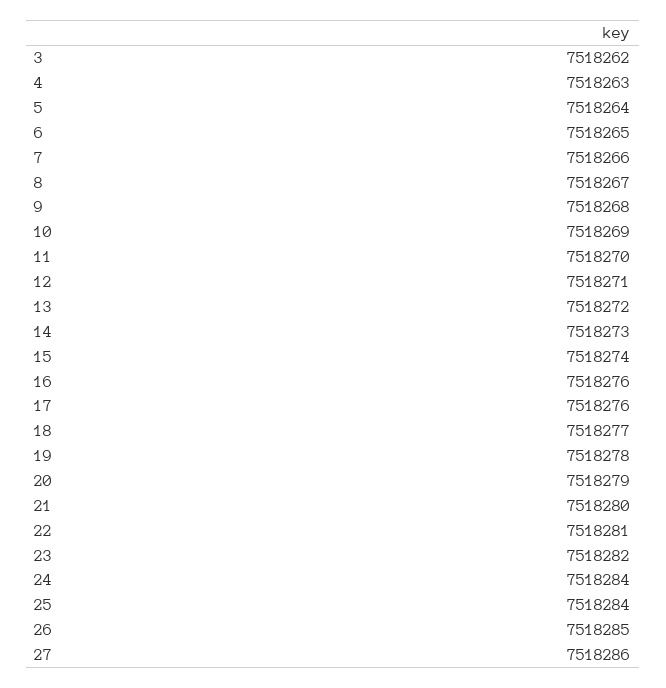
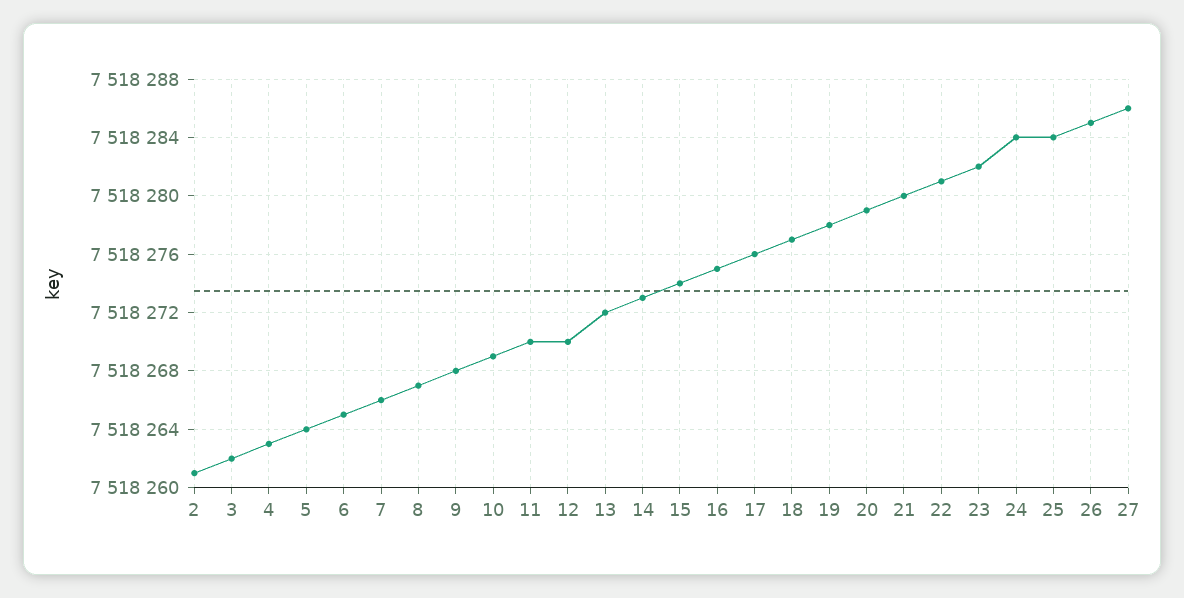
12: 7518271 -> 7518270
16: 7518276 -> 7518275
2: none -> 7518261

